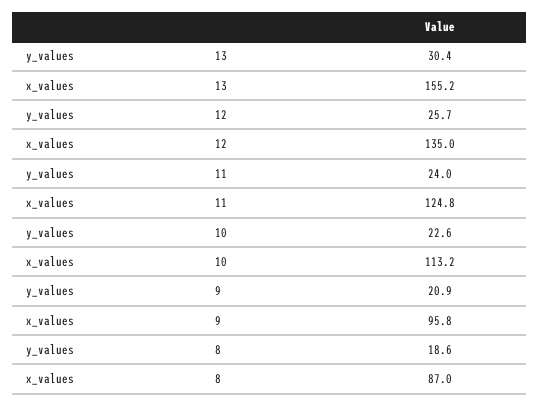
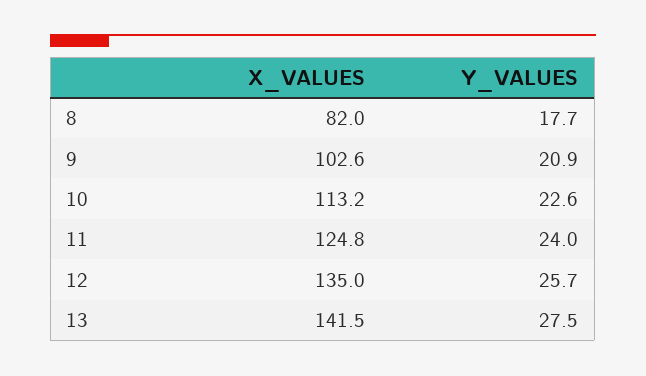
y_values, 13: 30.4 -> 27.5
x_values, 13: 155.2 -> 141.5
x_values, 9: 95.8 -> 102.6
y_values, 8: 18.6 -> 17.7
x_values, 8: 87 -> 82

